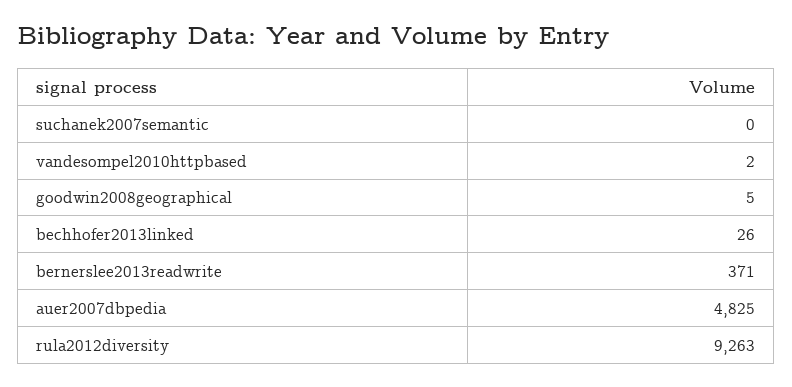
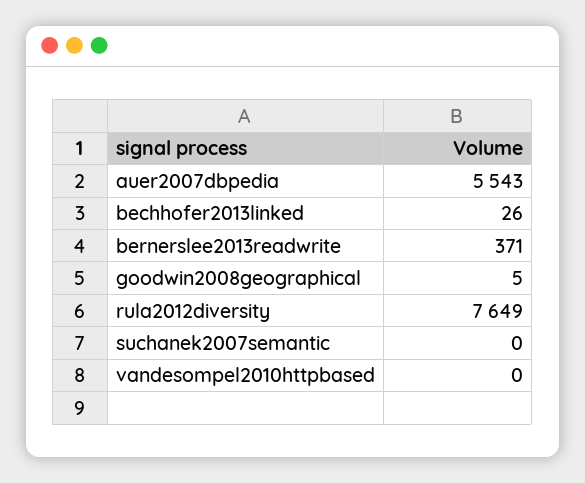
vandesompel2010httpbased: 2 -> 0
auer2007dbpedia: 4825 -> 5543
rula2012diversity: 9263 -> 7649

